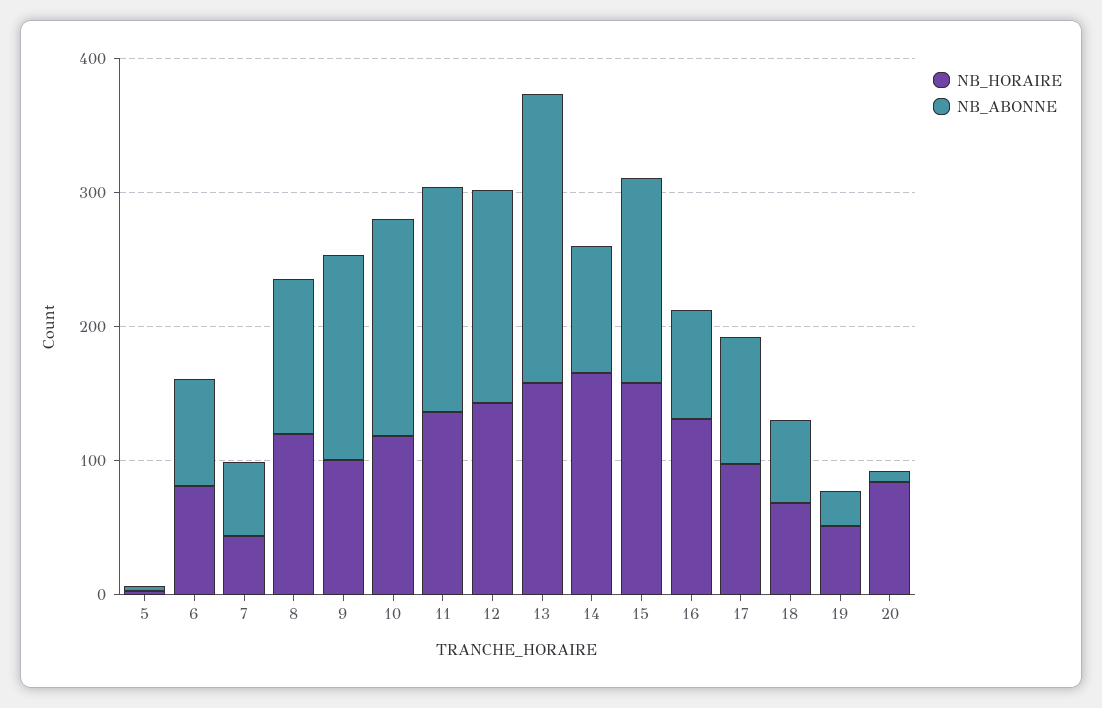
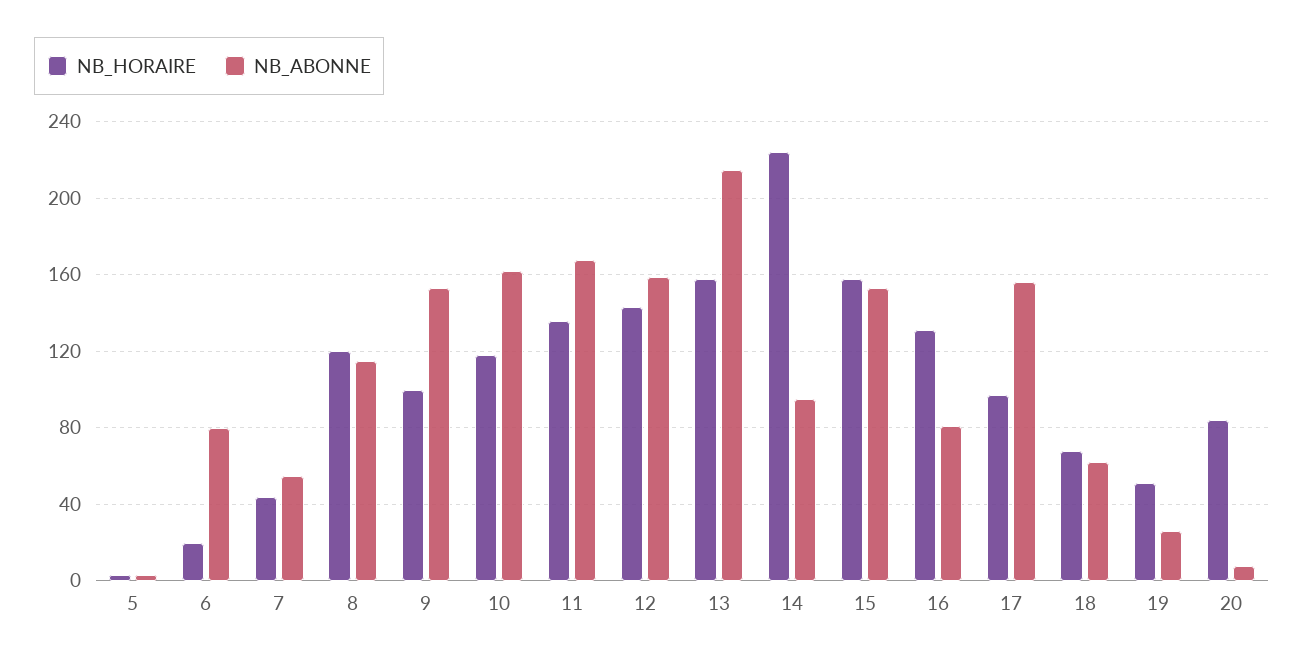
NB_HORAIRE, 6: 80 -> 20
NB_HORAIRE, 14: 160 -> 225
NB_ABONNE, 17: 100 -> 155

